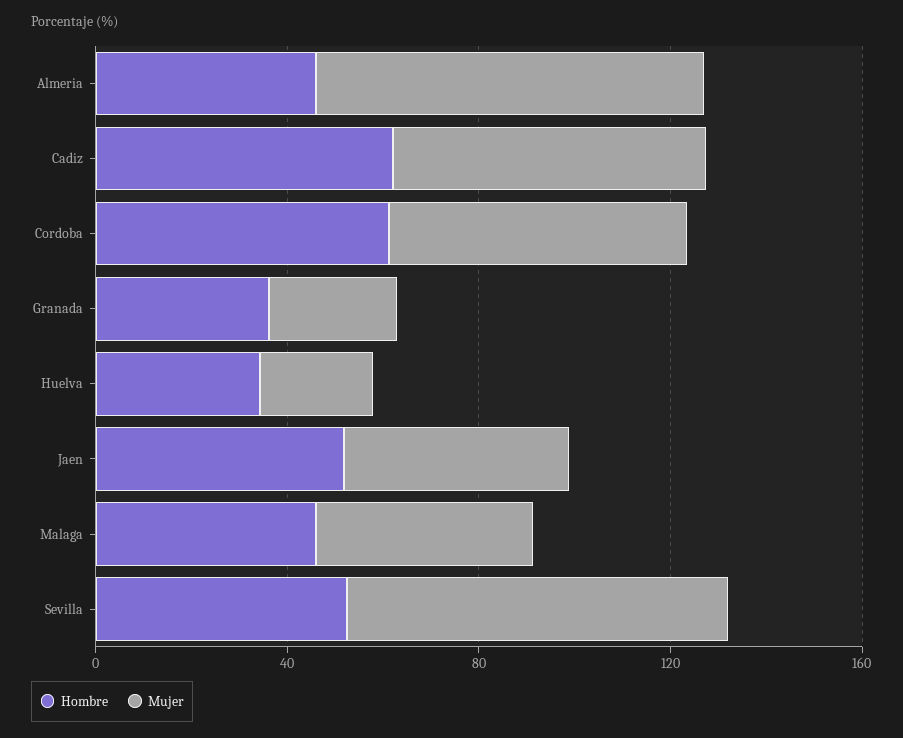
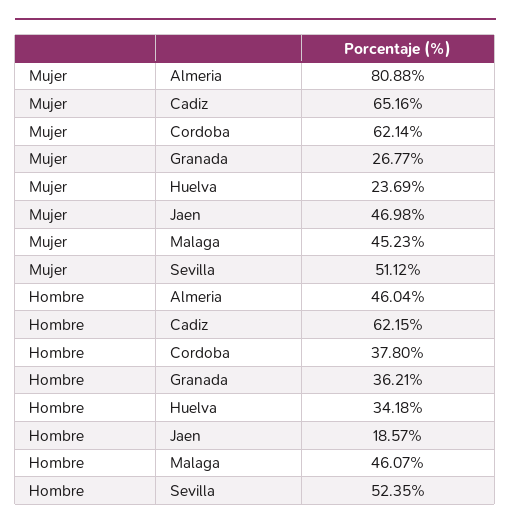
Hombre, Cordoba: 60 -> 37.8
Hombre, Jaen: 50 -> 18.57
Mujer, Sevilla: 80 -> 51.12

